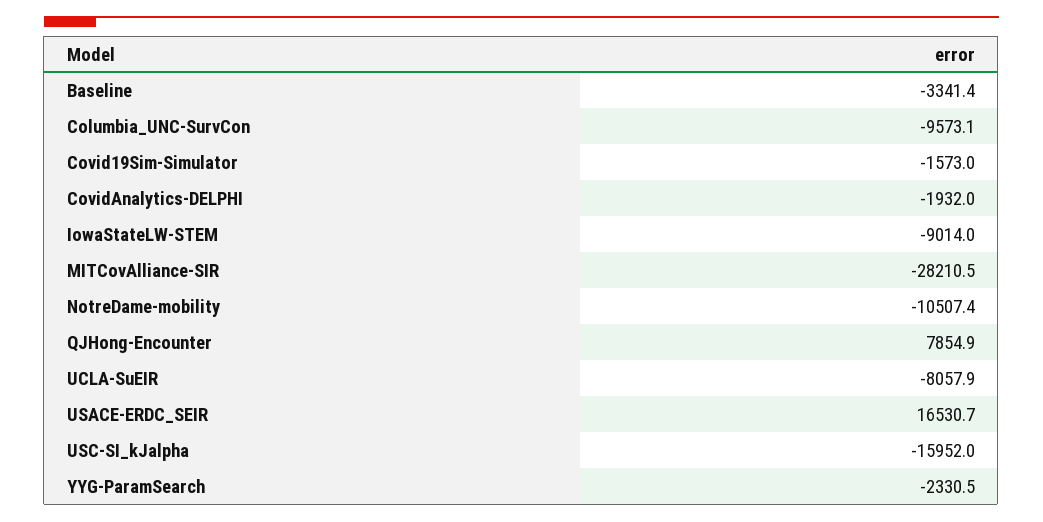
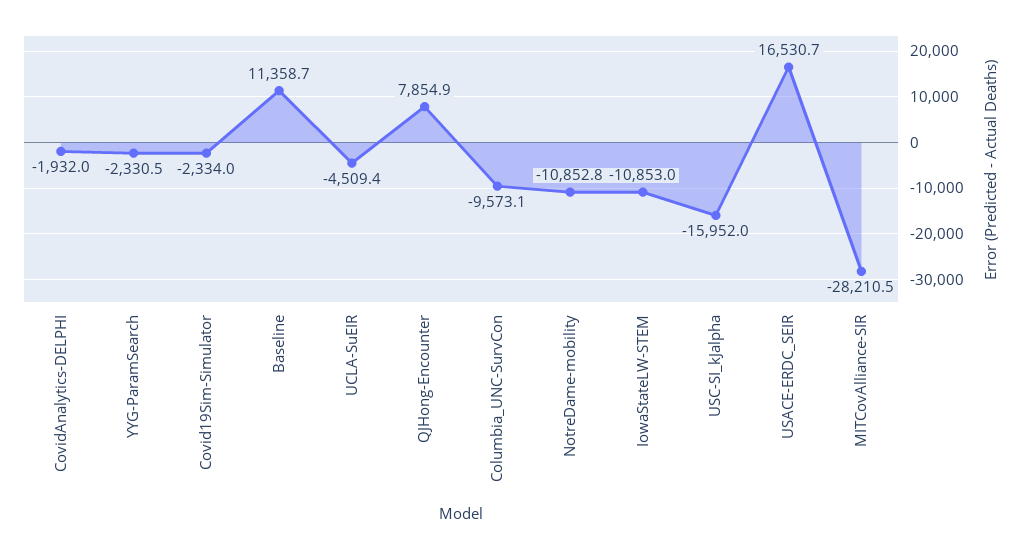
Baseline: -3341.4 -> 11358.7
Covid19Sim-Simulator: -1573 -> -2334
IowaStateLW-STEM: -9014 -> -10853
NotreDame-mobility: -10507.4 -> -10852.8
UCLA-SuEIR: -8057.9 -> -4509.4

